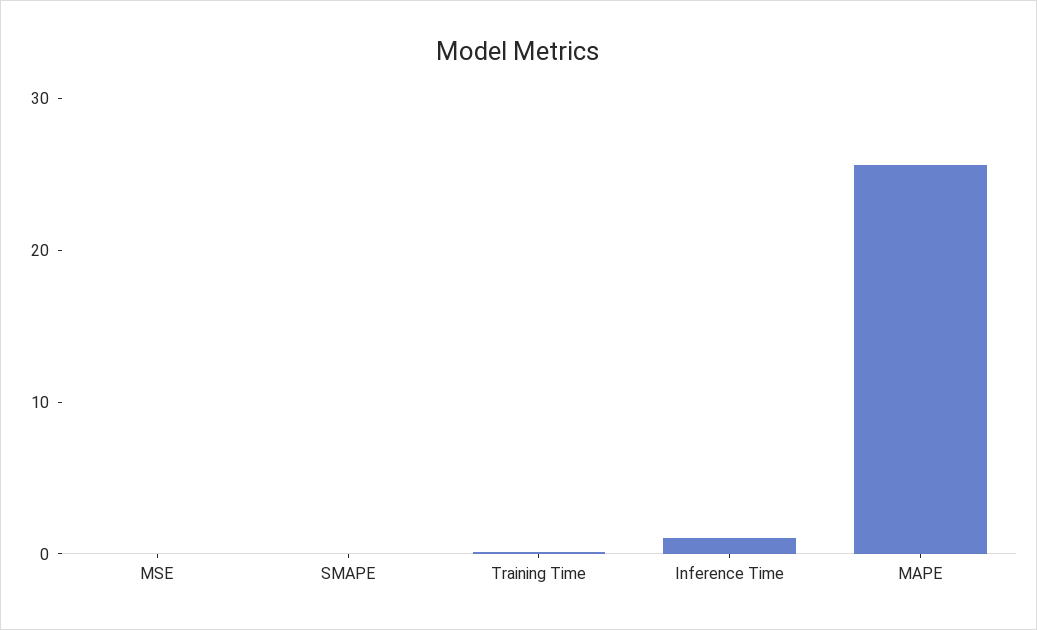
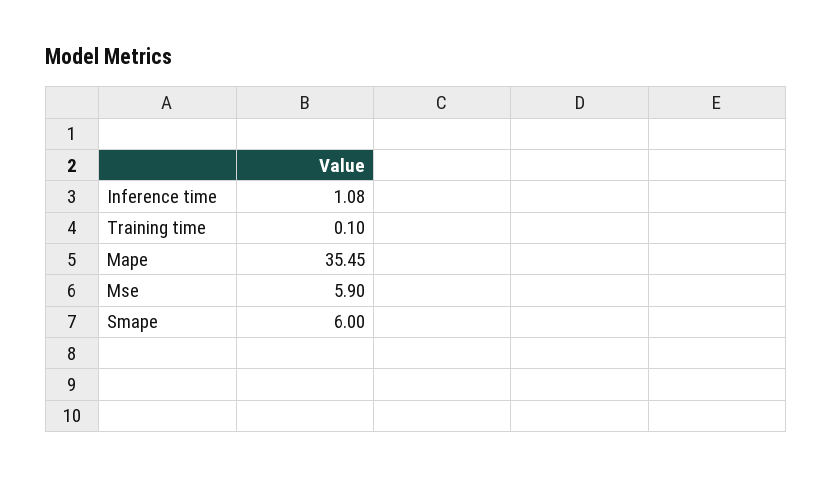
MSE: 0 -> 5.9
SMAPE: 0 -> 6
MAPE: 26 -> 35.45

